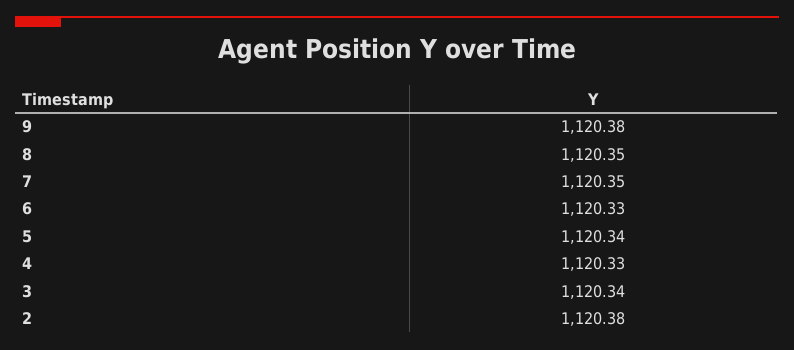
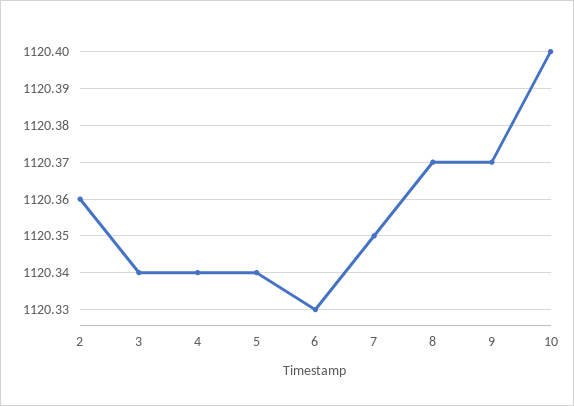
9: 1120.38 -> 1120.37
8: 1120.35 -> 1120.37
4: 1120.33 -> 1120.34
2: 1120.38 -> 1120.36
10: none -> 1120.4

